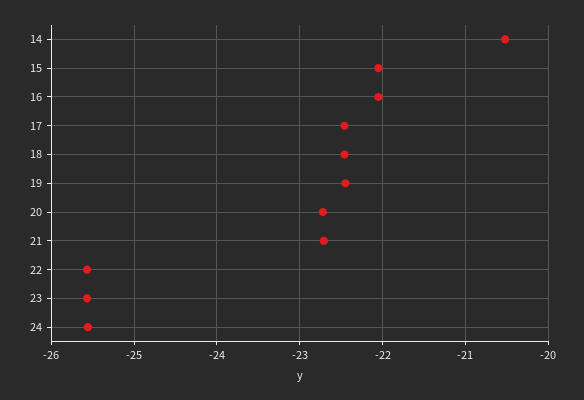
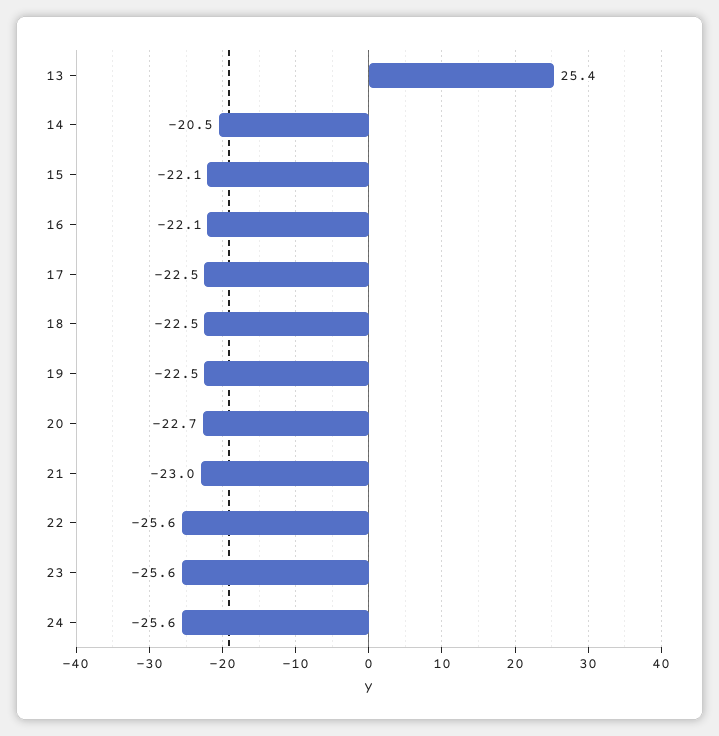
21: -22.7 -> -23
13: none -> 25.4

